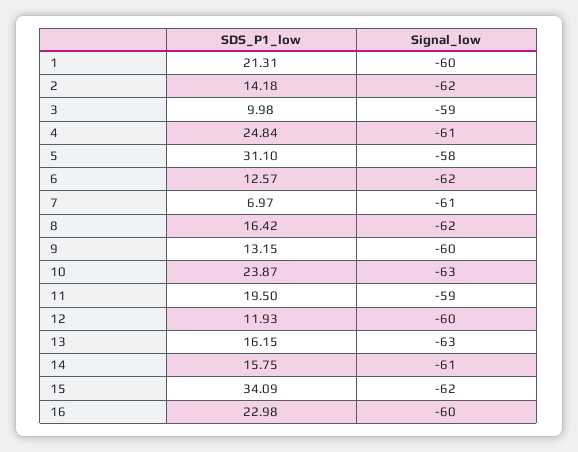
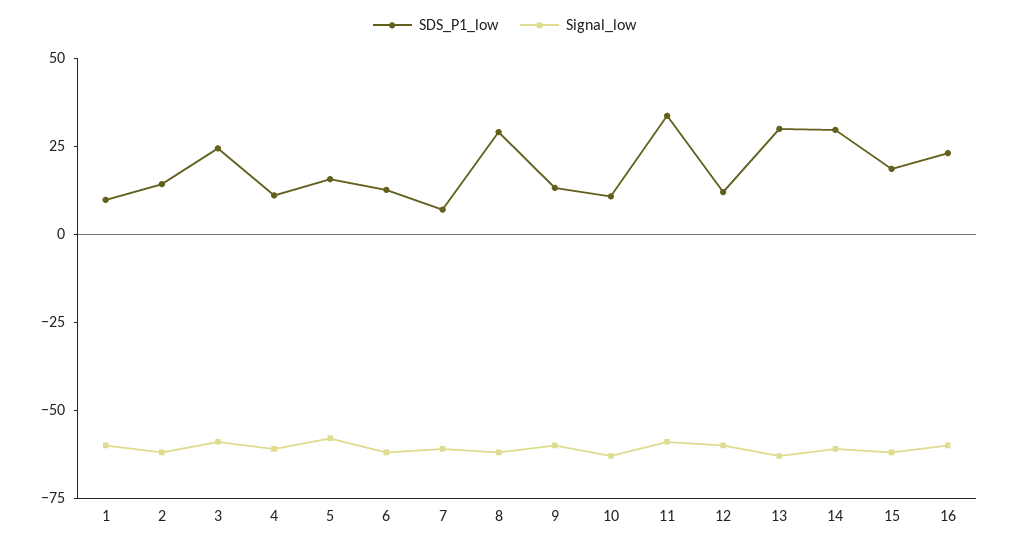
SDS_P1_low, 1: 21.31 -> 10
SDS_P1_low, 3: 9.98 -> 25
SDS_P1_low, 4: 24.84 -> 10
SDS_P1_low, 5: 31.1 -> 15
SDS_P1_low, 8: 16.42 -> 30
SDS_P1_low, 10: 23.87 -> 10
SDS_P1_low, 11: 19.5 -> 35
SDS_P1_low, 13: 16.15 -> 30
SDS_P1_low, 14: 15.75 -> 30
SDS_P1_low, 15: 34.09 -> 20

